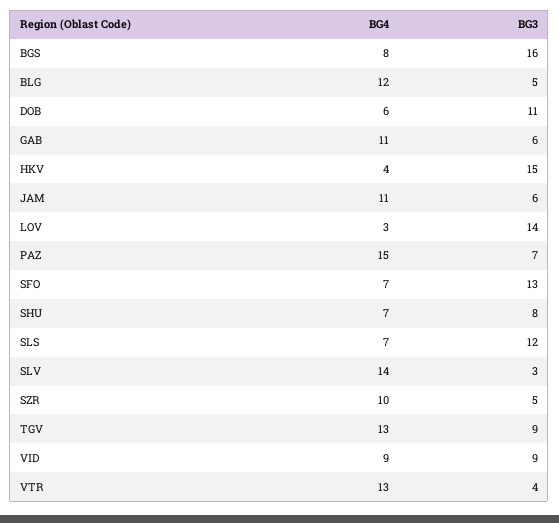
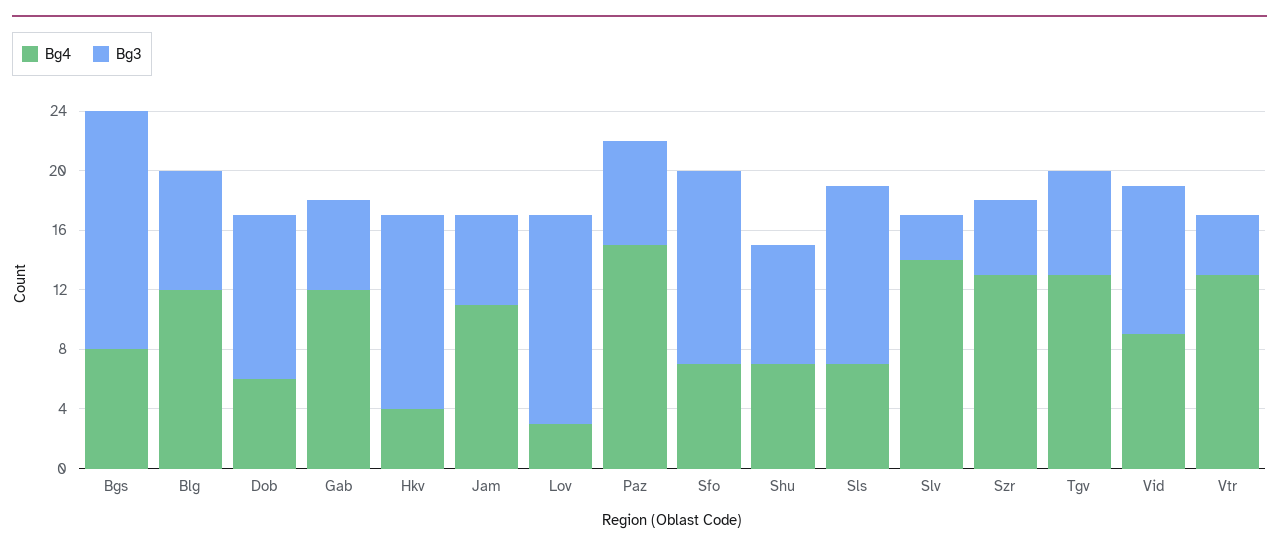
BG3, BLG: 5 -> 8
BG4, GAB: 11 -> 12
BG3, HKV: 15 -> 13
BG4, SZR: 10 -> 13
BG3, TGV: 9 -> 7
BG3, VID: 9 -> 10

